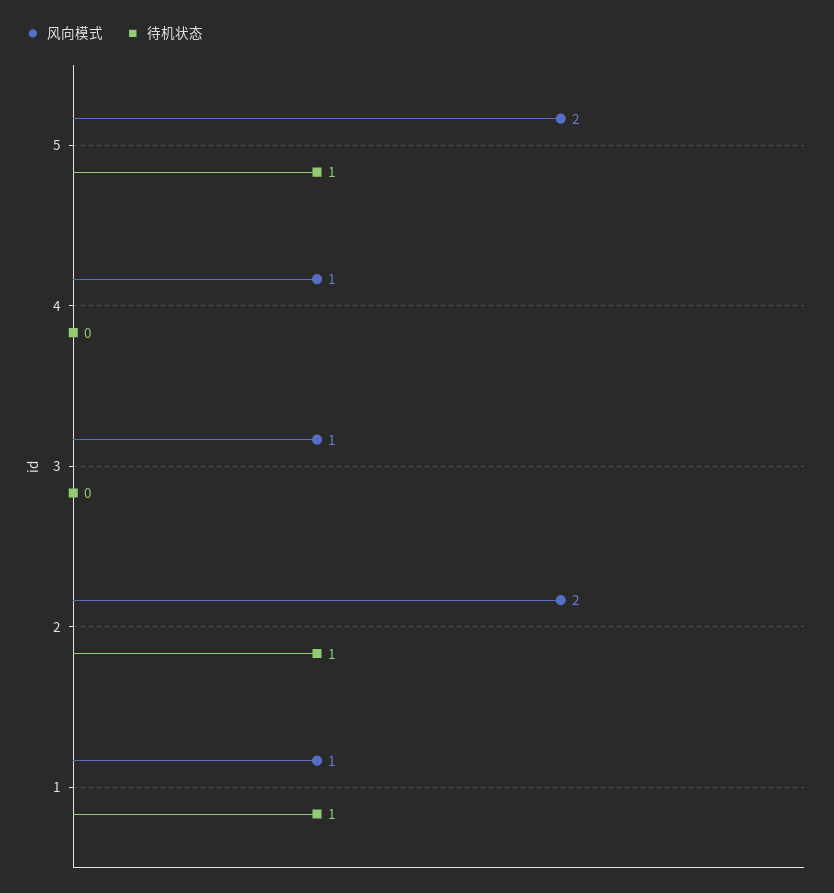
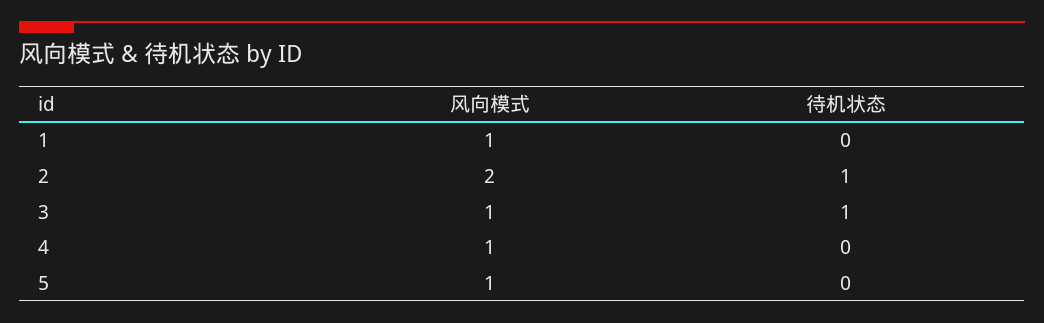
风向模式, 5: 2 -> 1
待机状态, 5: 1 -> 0
待机状态, 3: 0 -> 1
待机状态, 1: 1 -> 0

